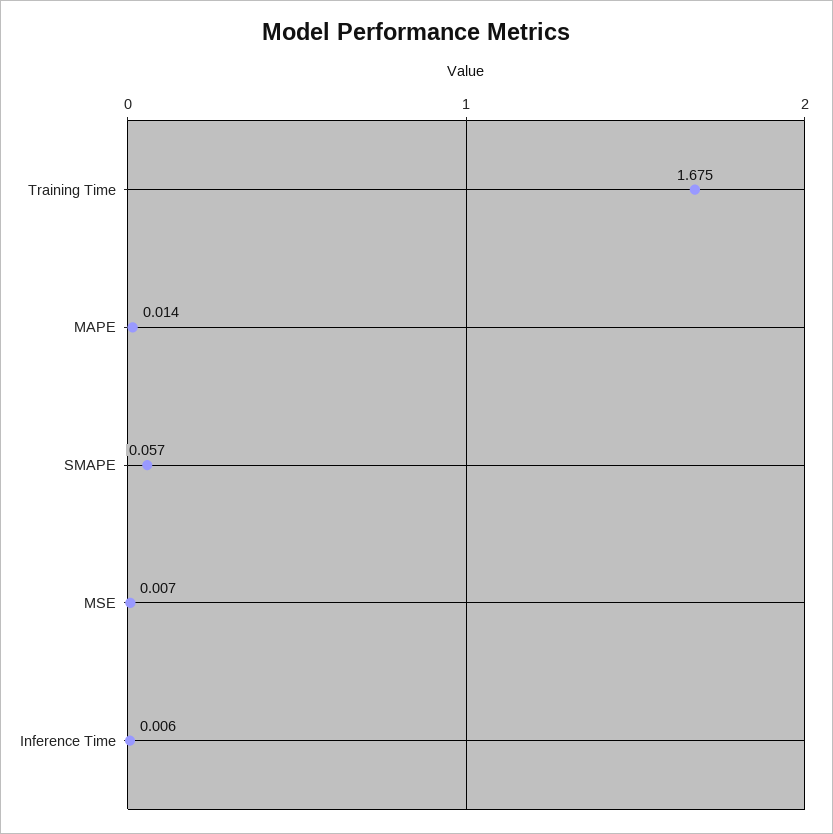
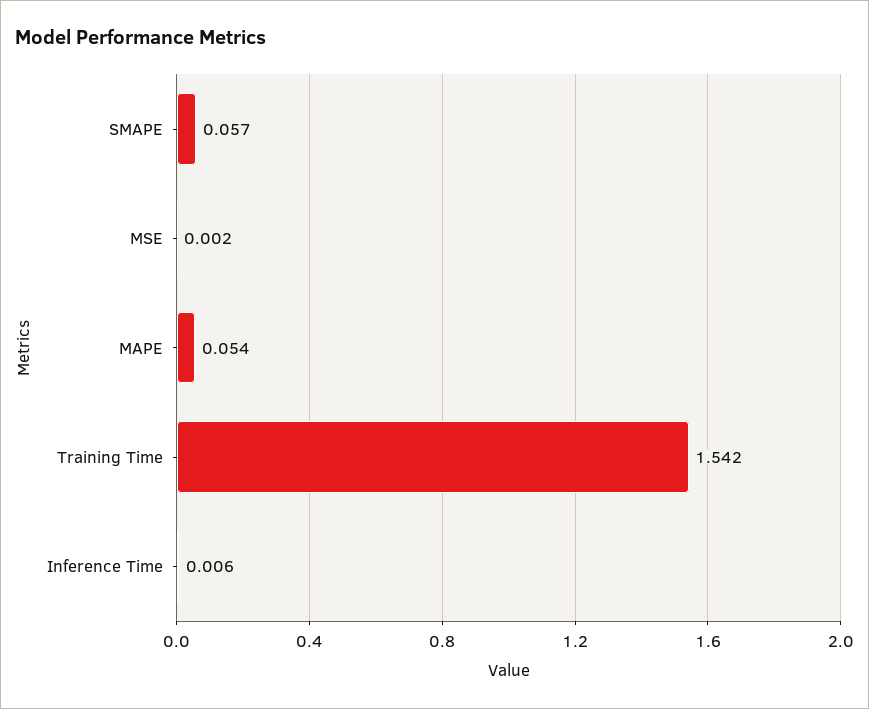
Training Time: 1.675 -> 1.542
MAPE: 0.014 -> 0.054
MSE: 0.007 -> 0.002

